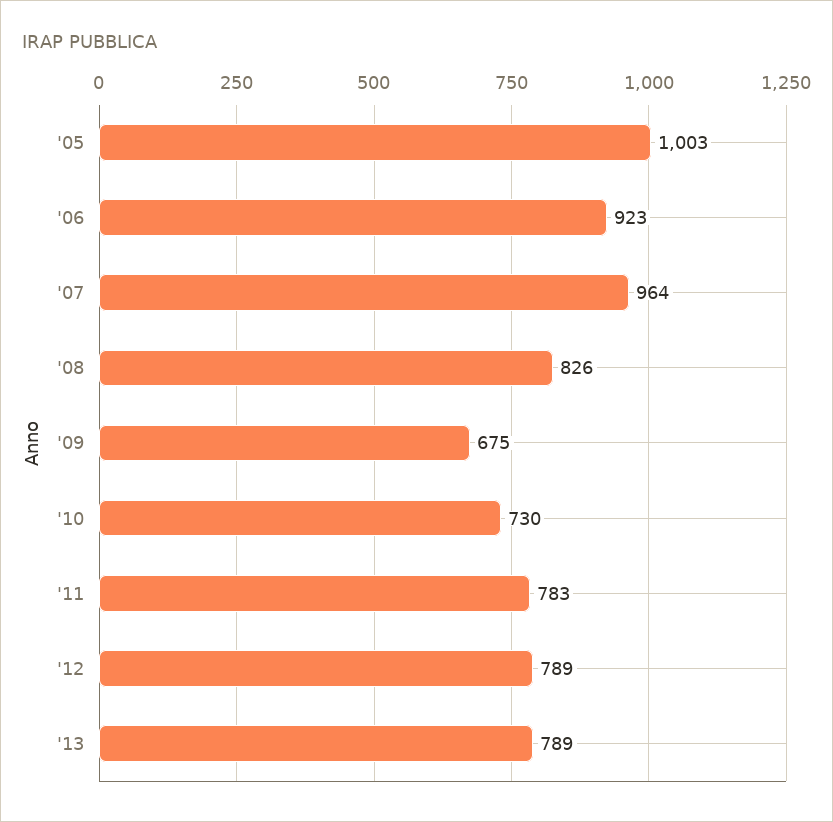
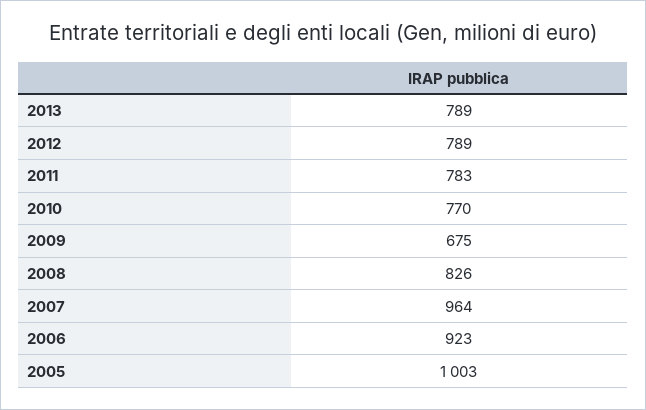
'10: 730 -> 770

